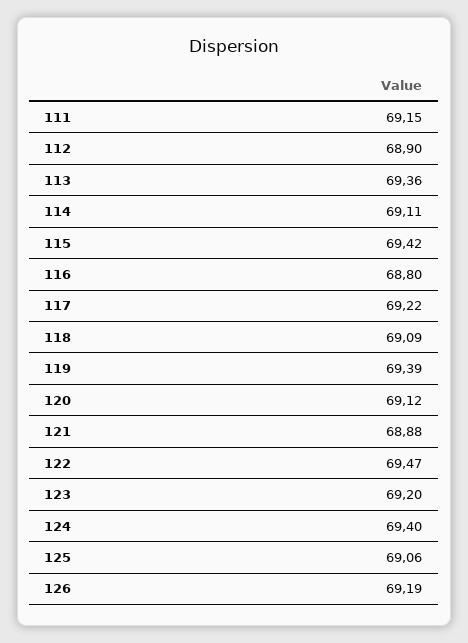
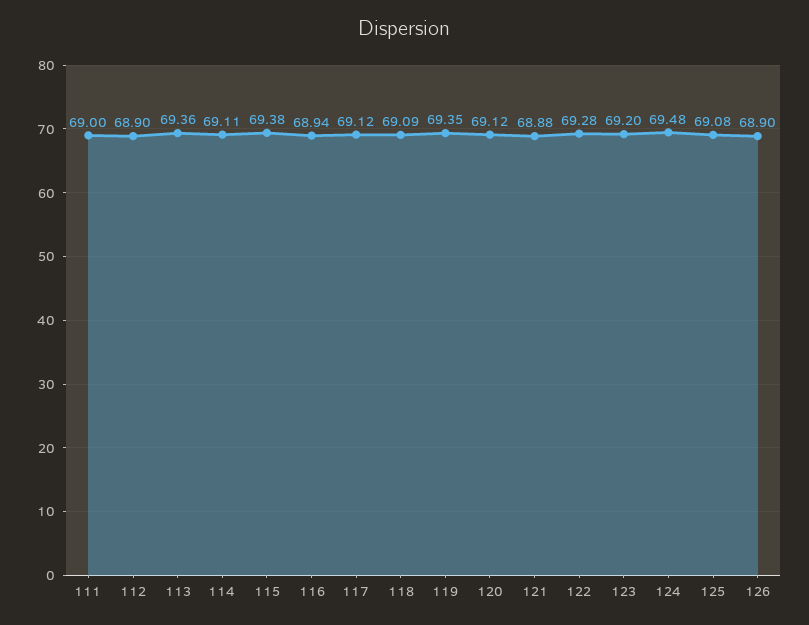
111: 69.15 -> 69
115: 69.42 -> 69.38
116: 68.8 -> 68.94
117: 69.22 -> 69.12
119: 69.39 -> 69.35
122: 69.47 -> 69.28
124: 69.4 -> 69.48
125: 69.06 -> 69.08
126: 69.19 -> 68.9

